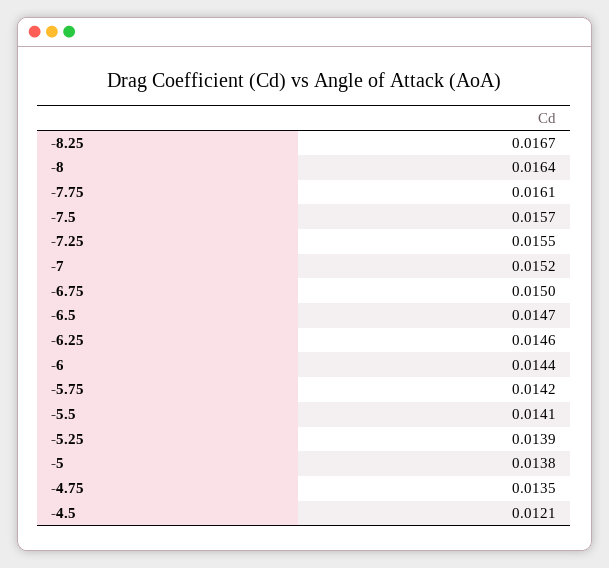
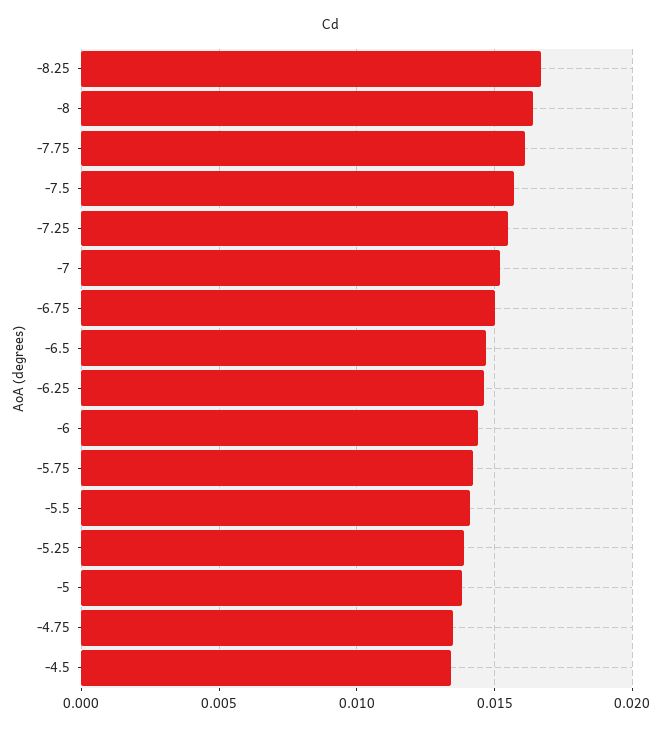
-4.5: 0.0121 -> 0.0135

